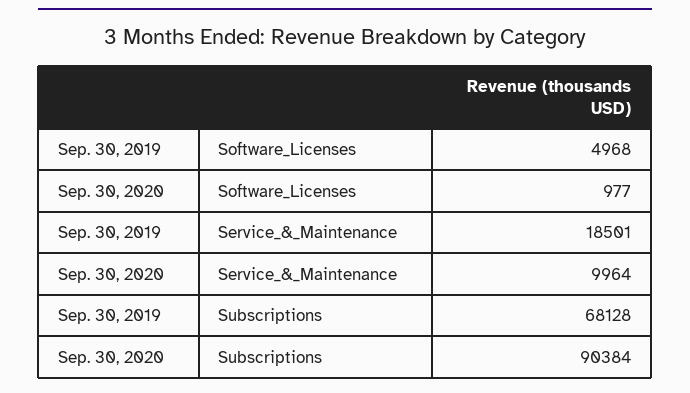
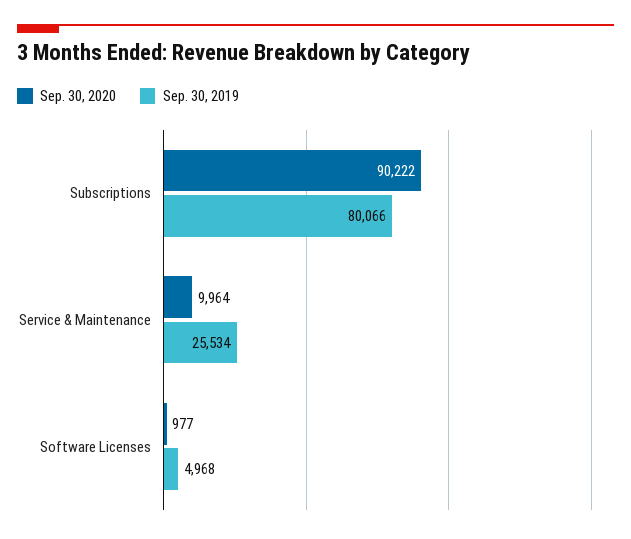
Sep. 30, 2019, Service_&_Maintenance: 18501 -> 25534
Sep. 30, 2019, Subscriptions: 68128 -> 80066
Sep. 30, 2020, Subscriptions: 90384 -> 90222

